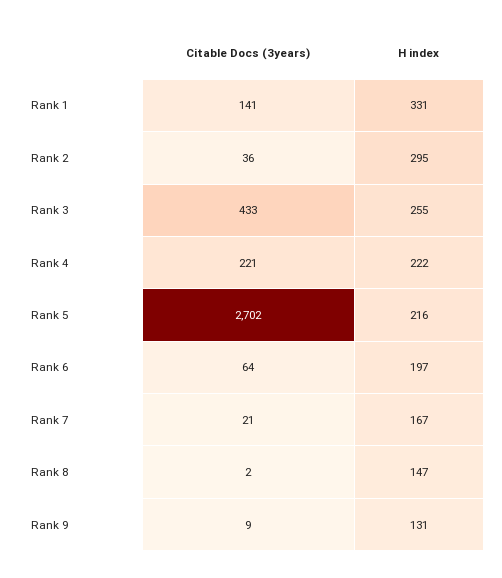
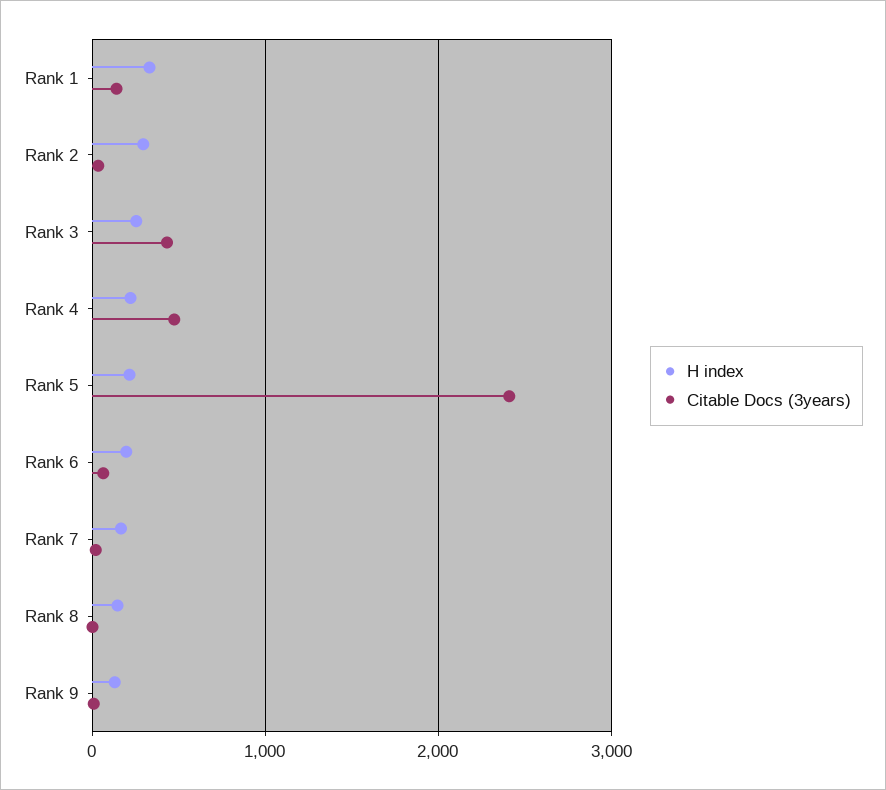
Citable Docs (3years), Rank 4: 221 -> 500
Citable Docs (3years), Rank 5: 2702 -> 2400

